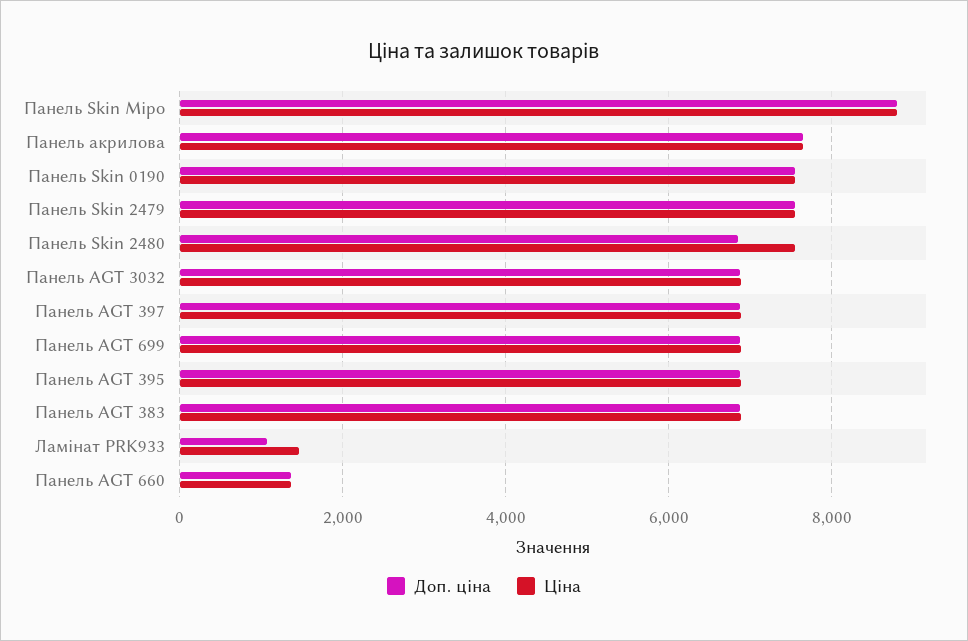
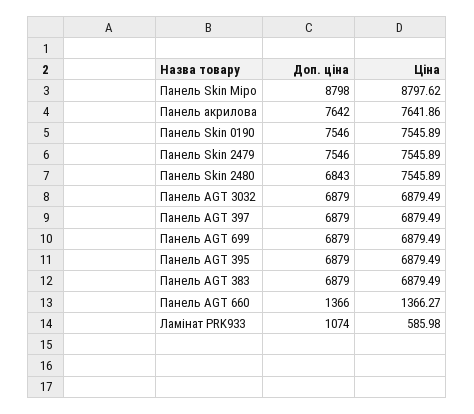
Ціна, Ламінат PRK933: 1400 -> 585.98

